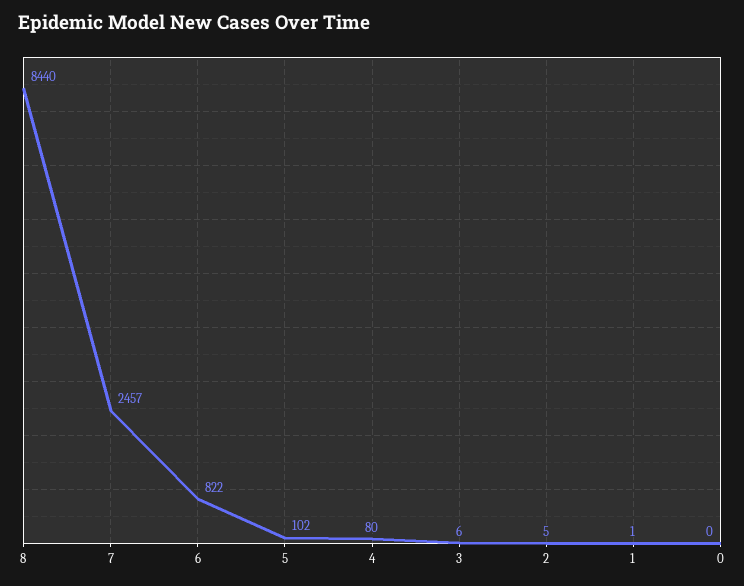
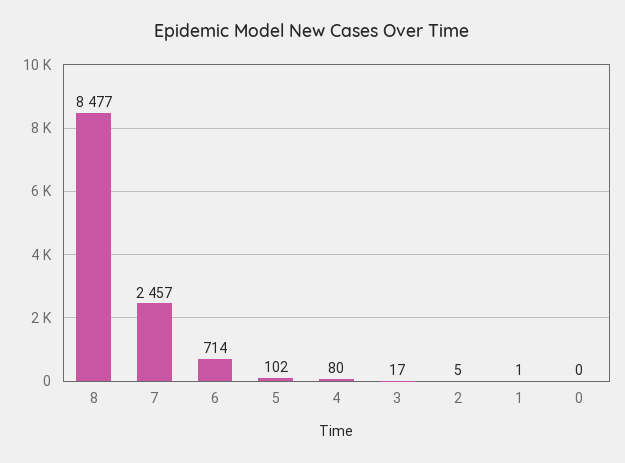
8: 8440 -> 8477
6: 822 -> 714
3: 6 -> 17

